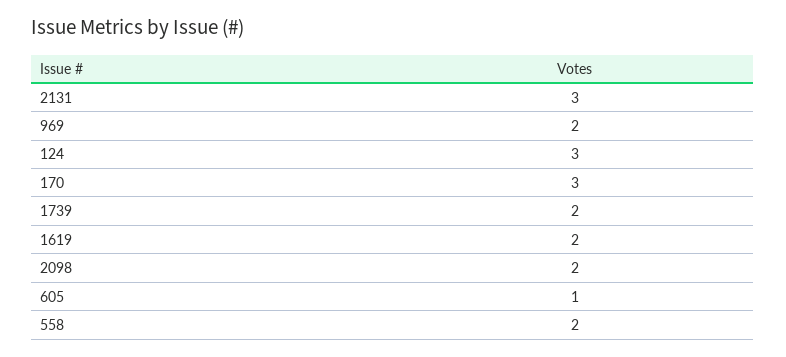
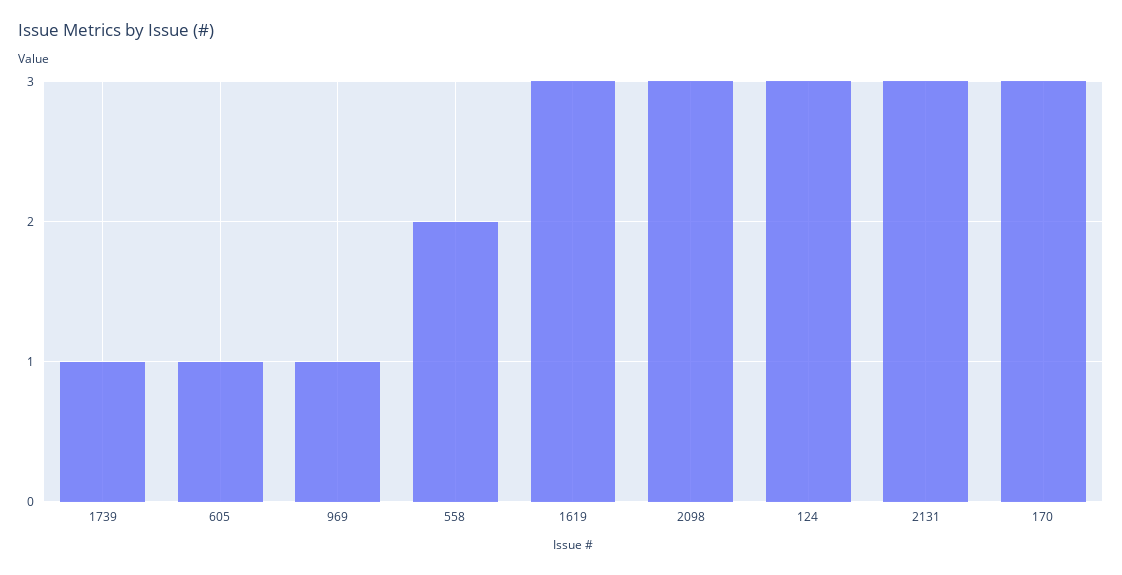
969: 2 -> 1
1739: 2 -> 1
1619: 2 -> 3
2098: 2 -> 3

